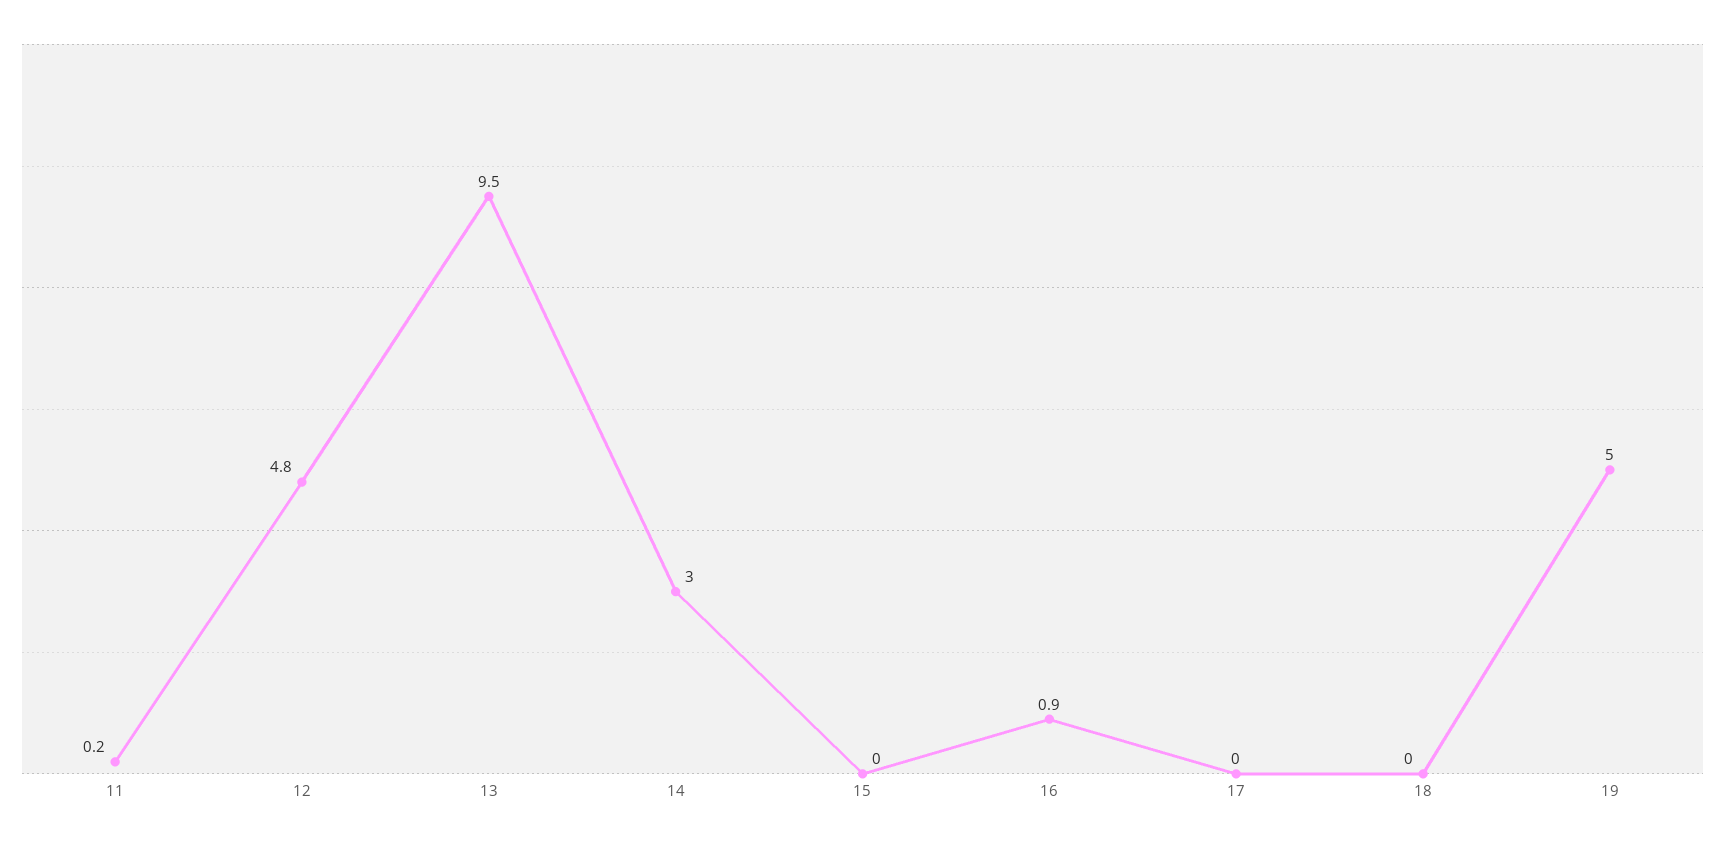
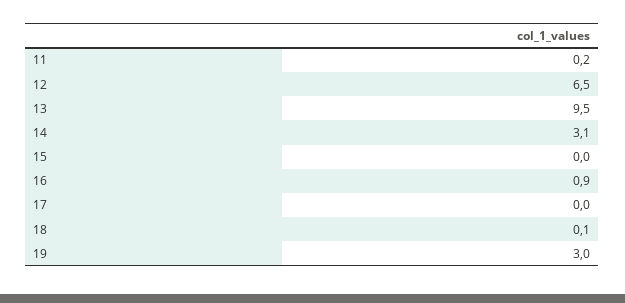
12: 4.8 -> 6.5
14: 3 -> 3.1
18: 0 -> 0.1
19: 5 -> 3

